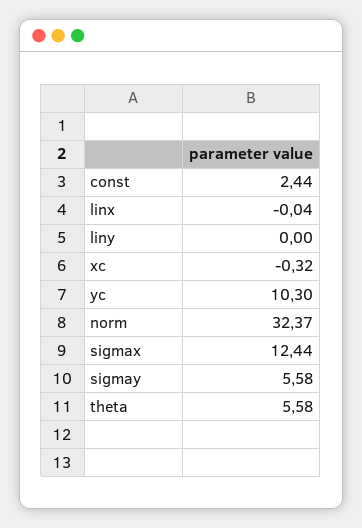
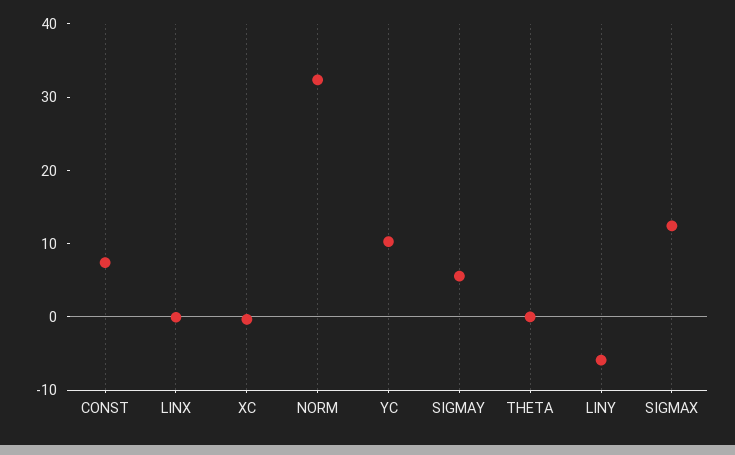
const: 2.44 -> 8
liny: 0 -> -6
theta: 5.58 -> 0

